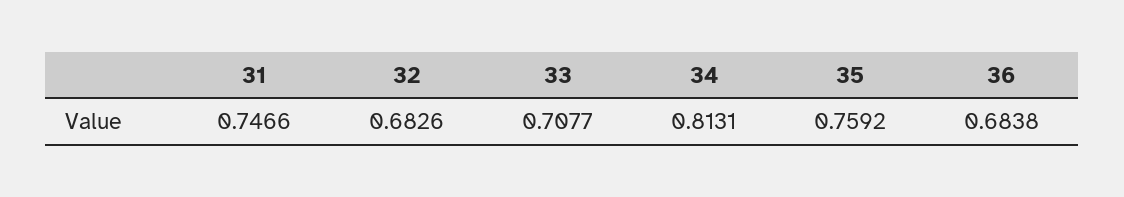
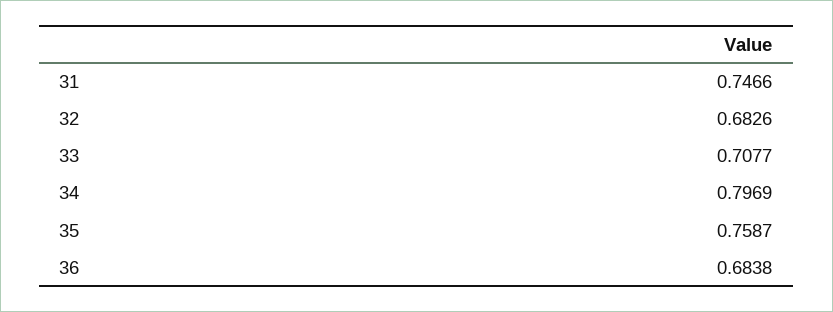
34: 0.8131 -> 0.7969
35: 0.7592 -> 0.7587

